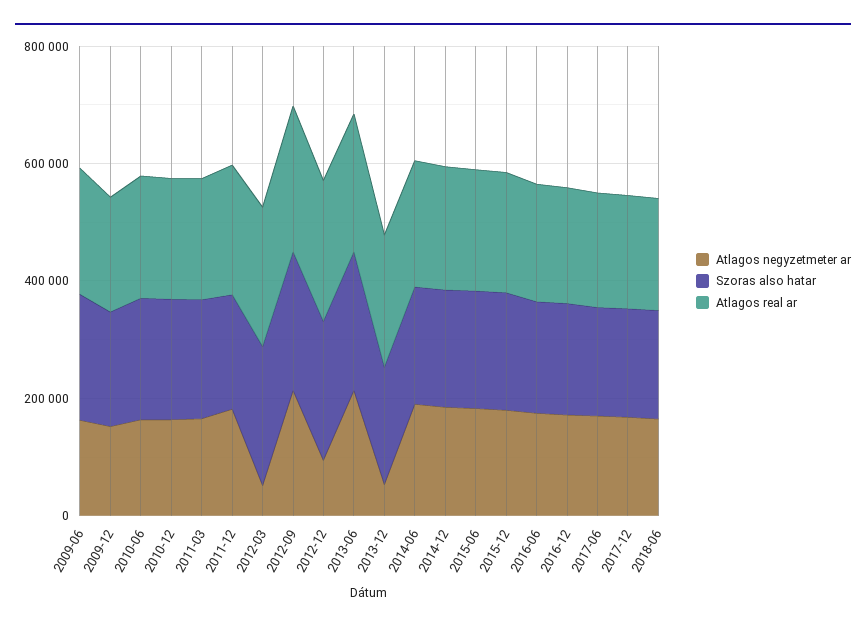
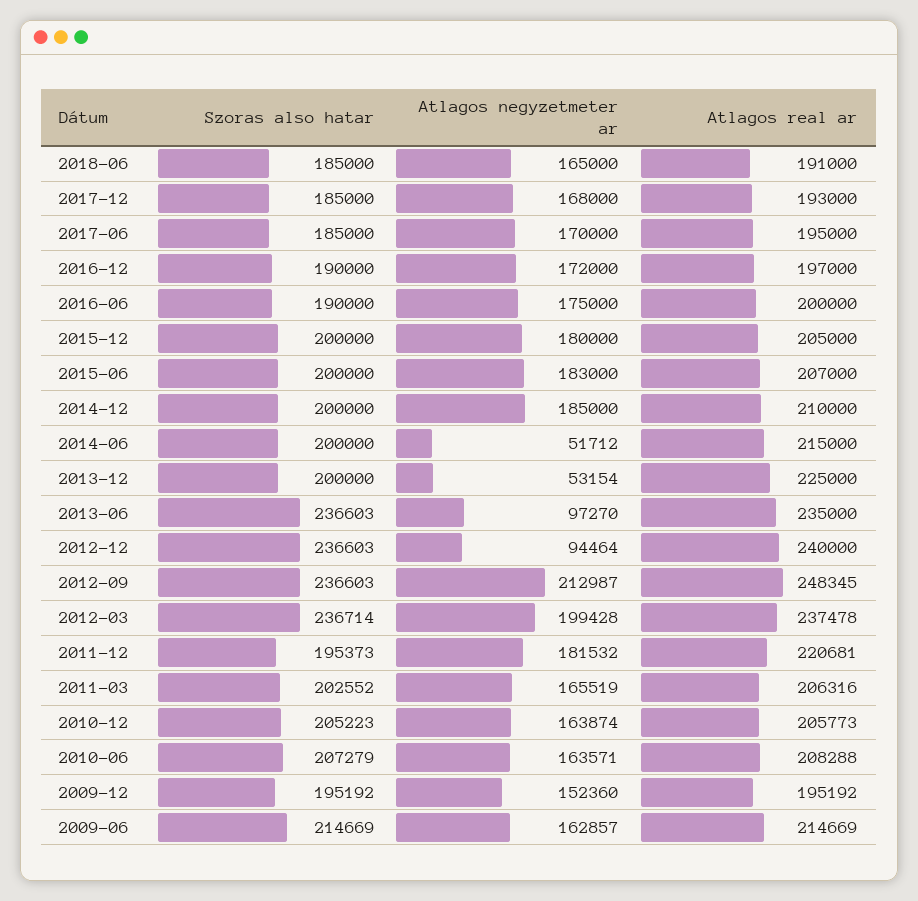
Atlagos negyzetmeter ar, 2012-03: 50000 -> 199428
Atlagos negyzetmeter ar, 2013-06: 200000 -> 97270
Atlagos negyzetmeter ar, 2014-06: 200000 -> 51712

